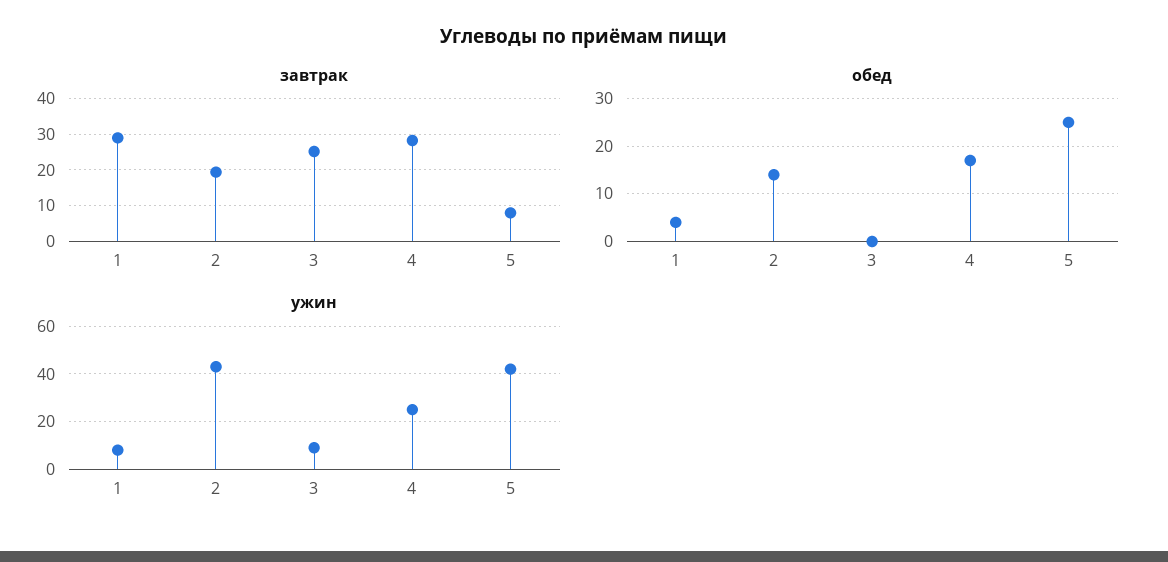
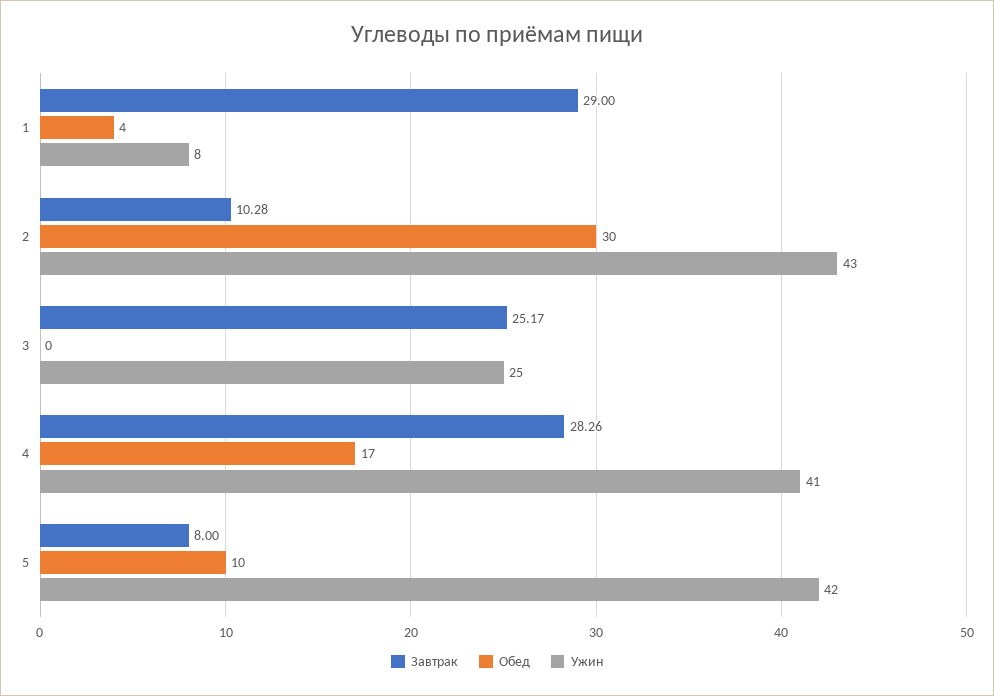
завтрак, 2: 20 -> 10.28
обед, 2: 15 -> 30
обед, 5: 25 -> 10
ужин, 3: 10 -> 25
ужин, 4: 25 -> 41

